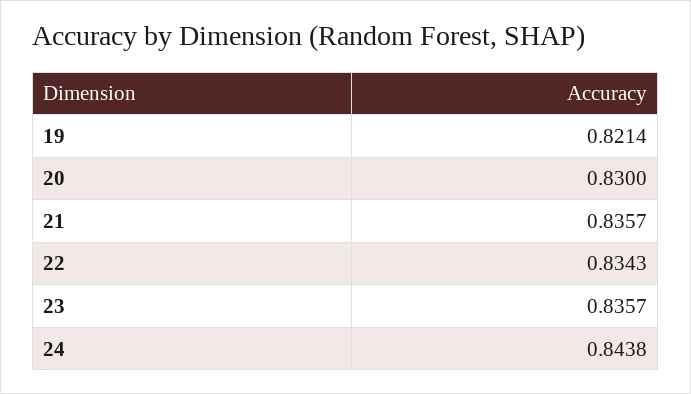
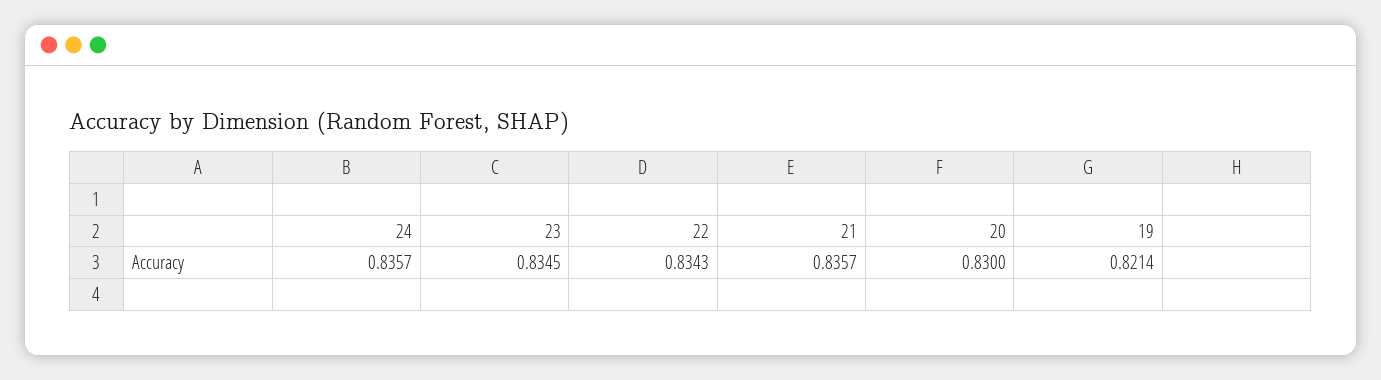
23: 0.8357 -> 0.8345
24: 0.8438 -> 0.8357

